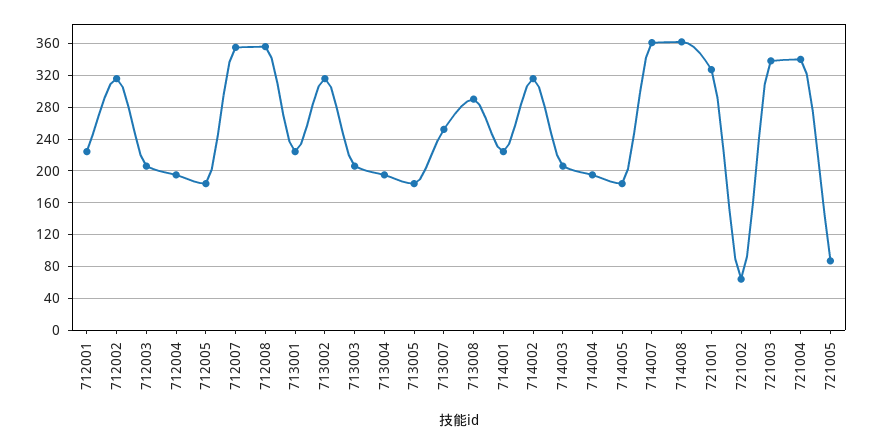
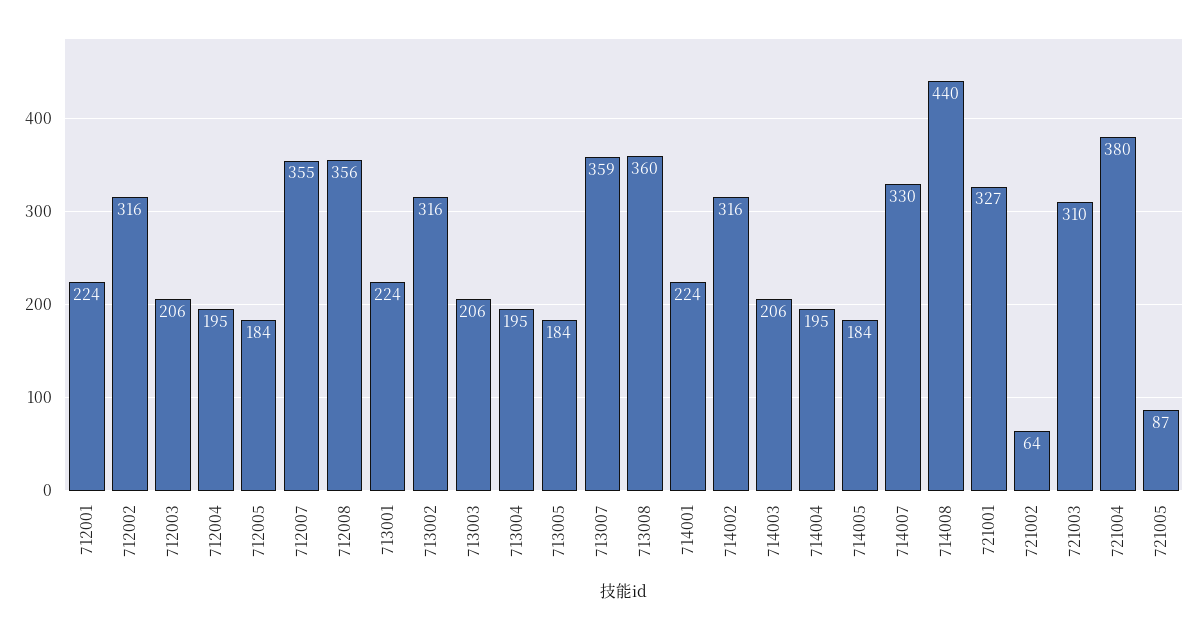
713007: 250 -> 359
713008: 290 -> 360
714007: 360 -> 330
714008: 360 -> 440
721003: 340 -> 310
721004: 340 -> 380

